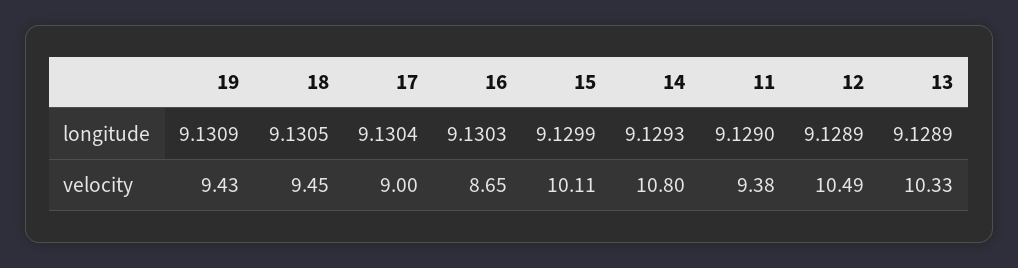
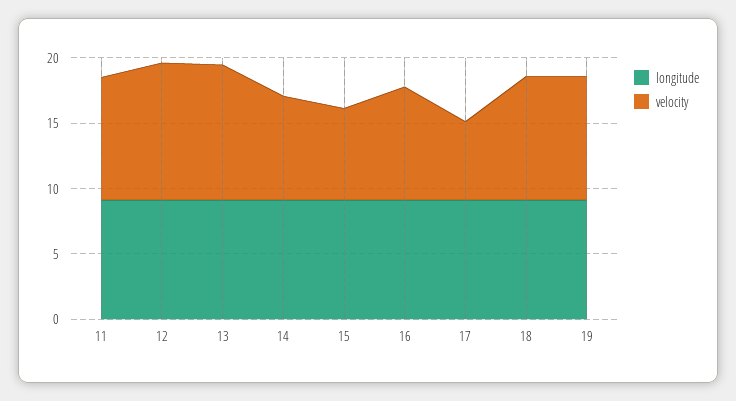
velocity, 17: 9 -> 6
velocity, 15: 10.11 -> 7
velocity, 14: 10.8 -> 8

